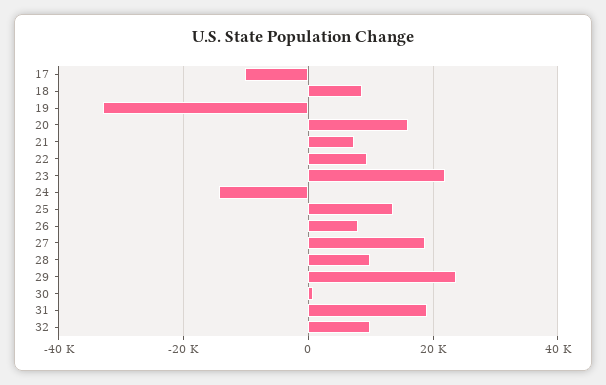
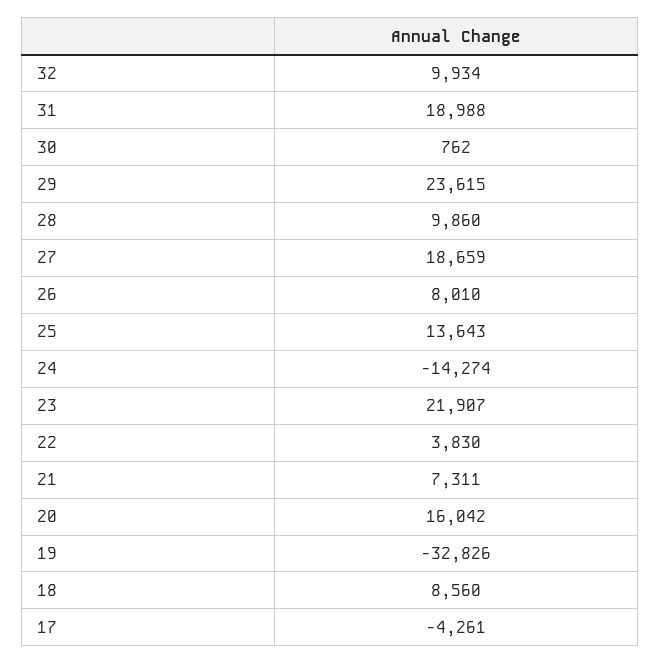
17: -10000 -> -4261
22: 10000 -> 3830

